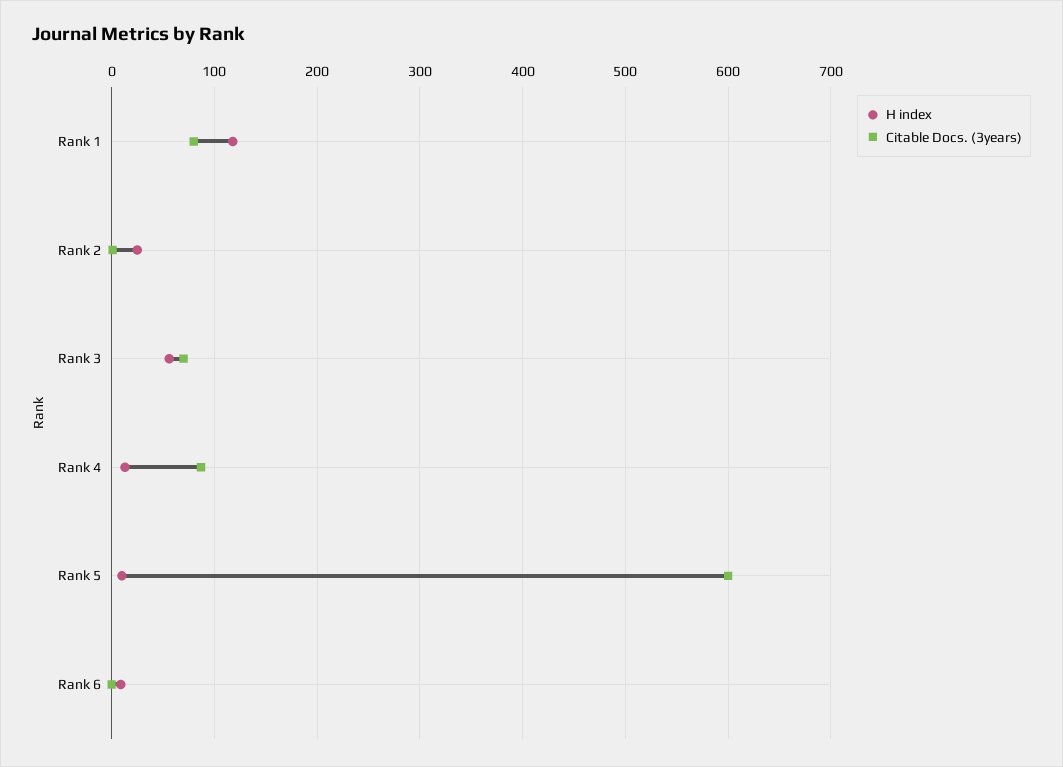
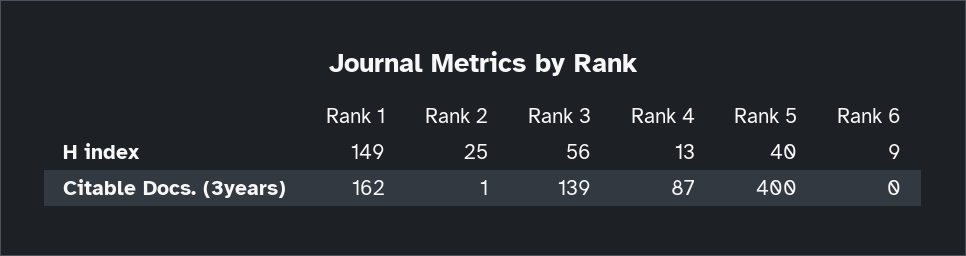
H index, Rank 1: 120 -> 149
Citable Docs. (3years), Rank 1: 80 -> 162
Citable Docs. (3years), Rank 3: 70 -> 139
H index, Rank 5: 10 -> 40
Citable Docs. (3years), Rank 5: 600 -> 400

